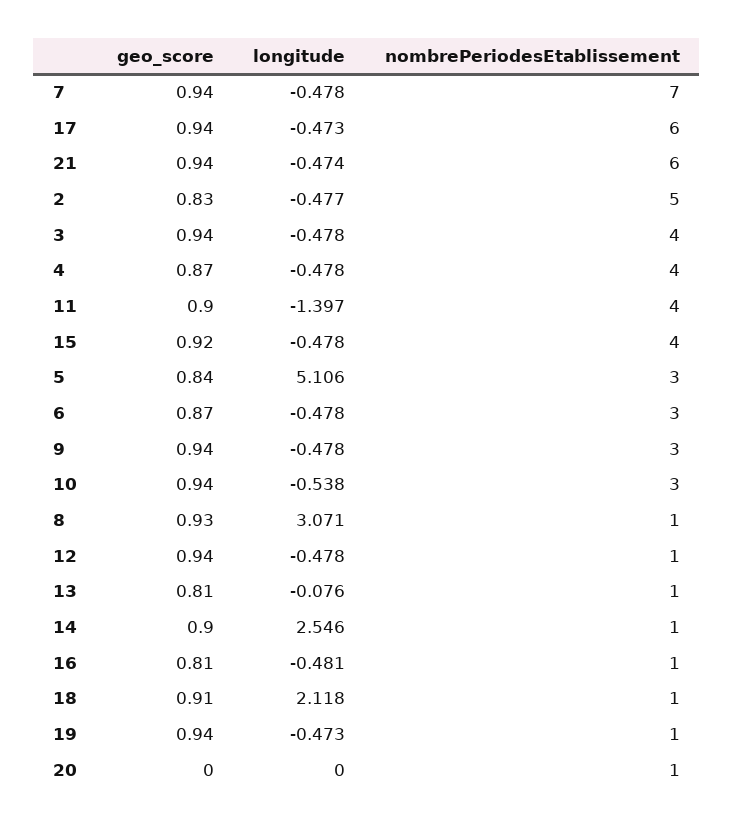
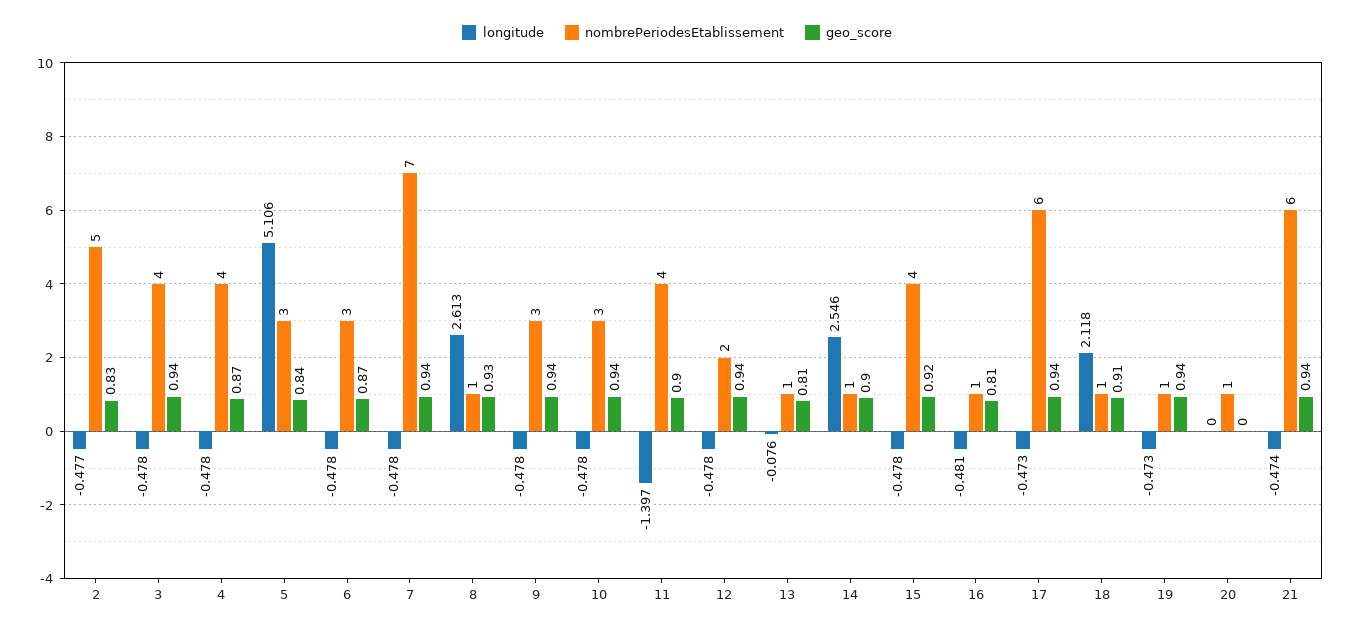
longitude, 10: -0.538 -> -0.478
longitude, 8: 3.071 -> 2.613
nombrePeriodesEtablissement, 12: 1 -> 2

